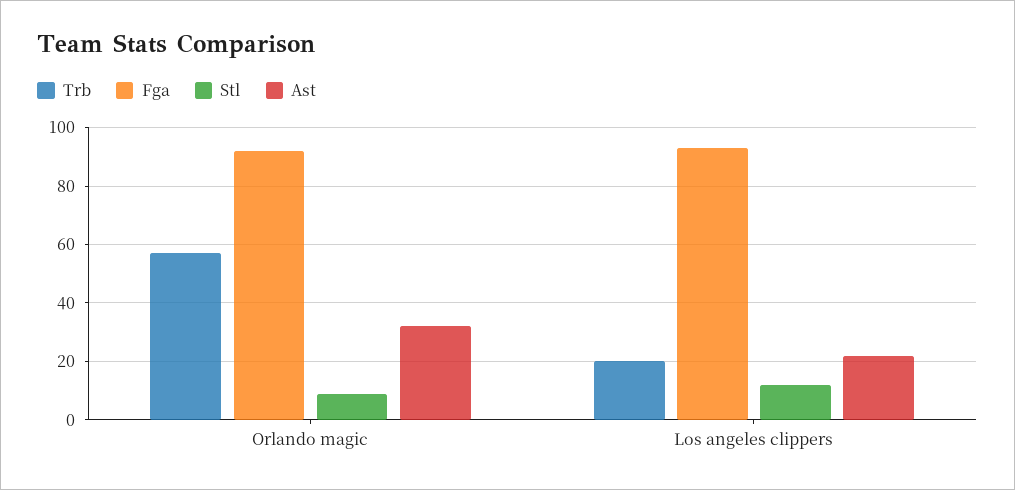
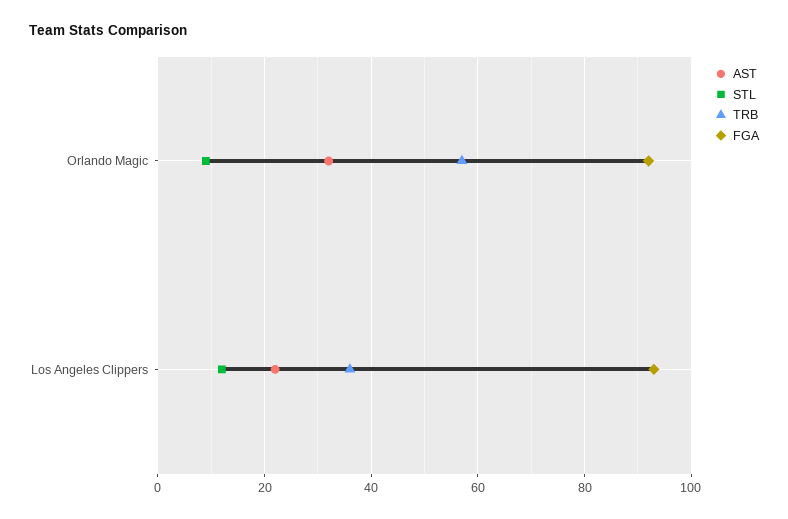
Trb, Los angeles clippers: 20 -> 35

